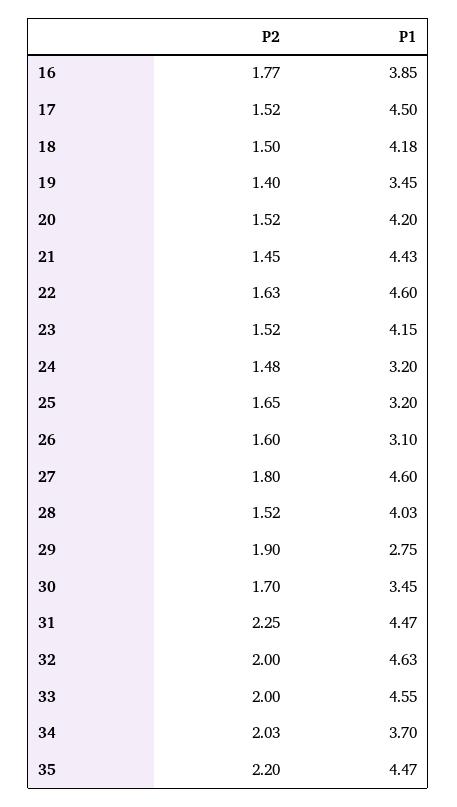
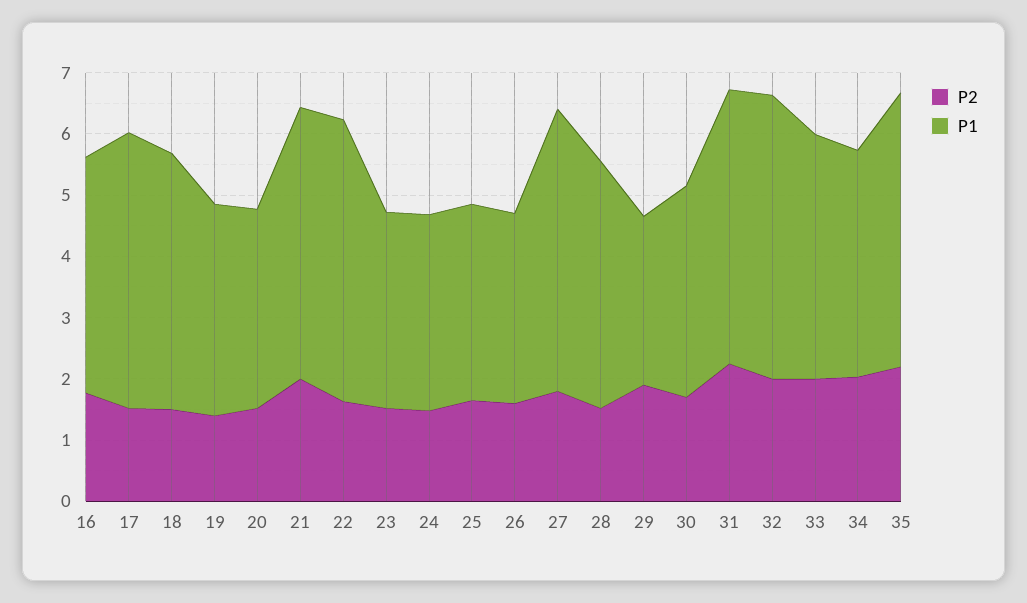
P1, 20: 4.2 -> 3.2
P2, 21: 1.45 -> 2
P1, 23: 4.15 -> 3.2
P1, 33: 4.55 -> 4

